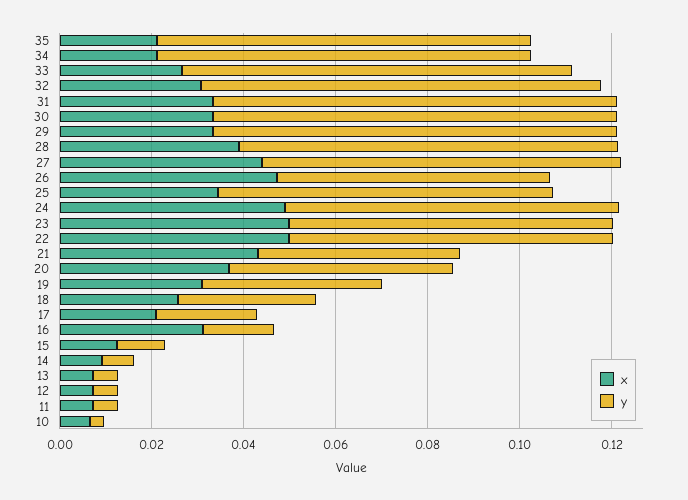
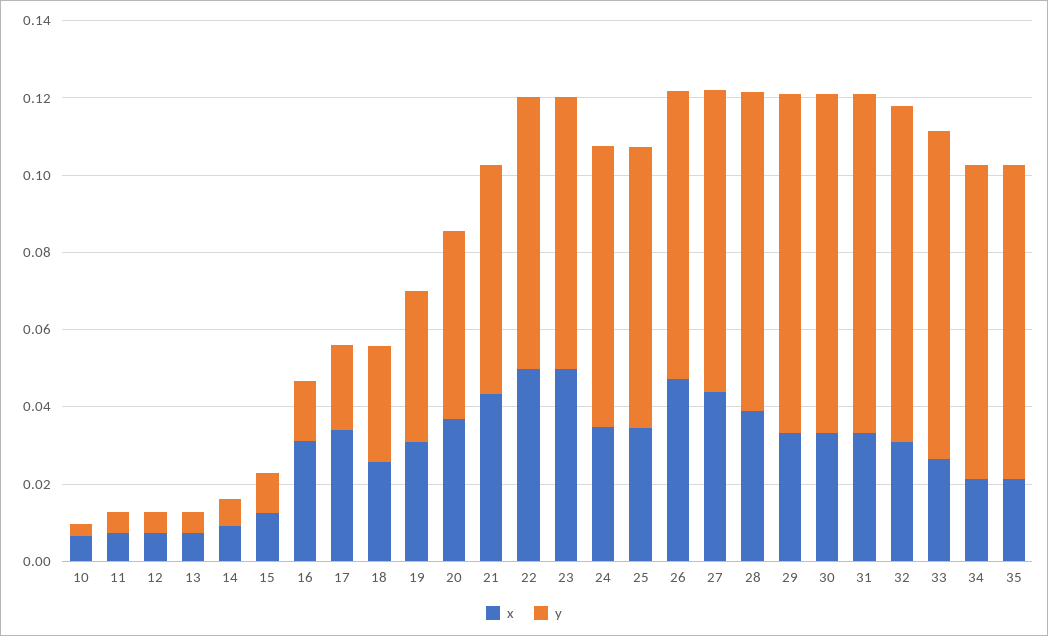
y, 26: 0.06 -> 0.075
x, 24: 0.05 -> 0.035
y, 21: 0.045 -> 0.06
x, 17: 0.02 -> 0.035

